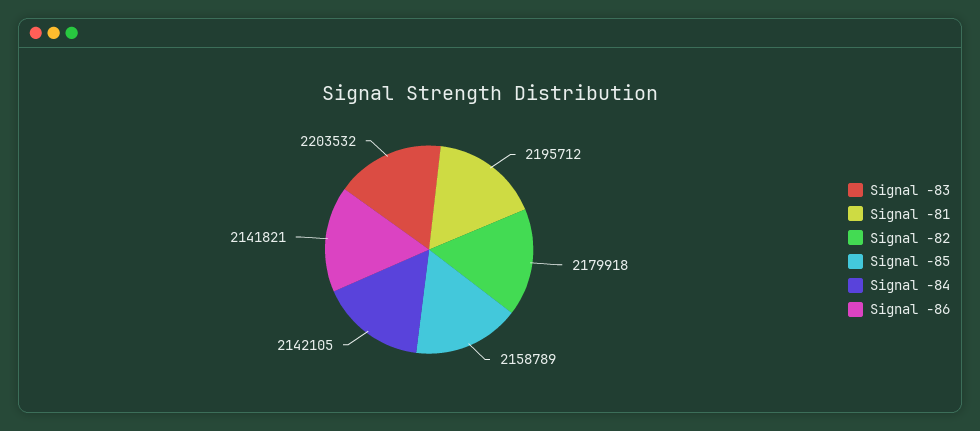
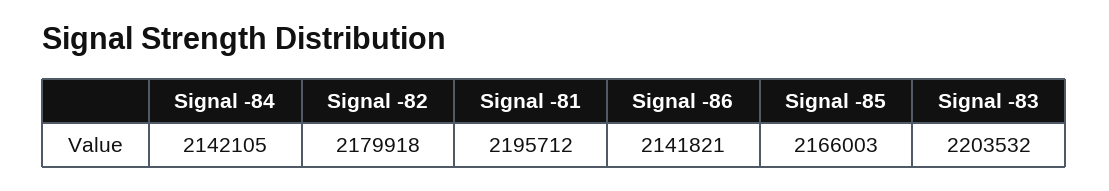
Signal -85: 2158789 -> 2166003

